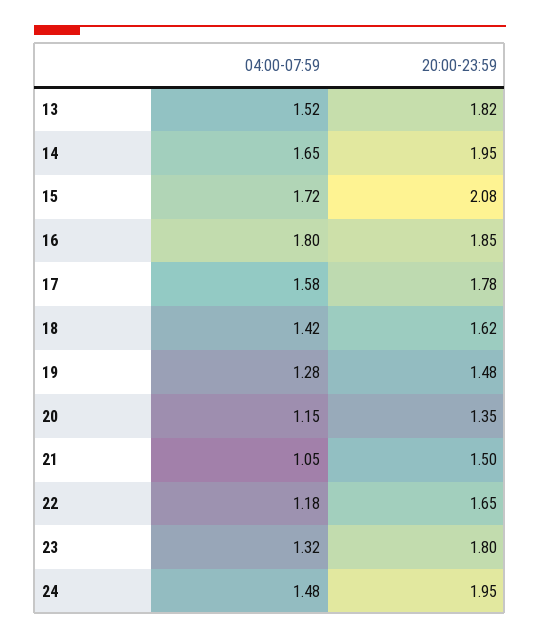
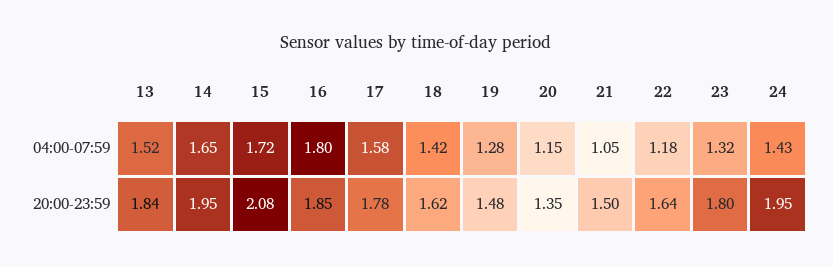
20:00-23:59, 13: 1.82 -> 1.84
20:00-23:59, 22: 1.65 -> 1.64
04:00-07:59, 24: 1.48 -> 1.43

